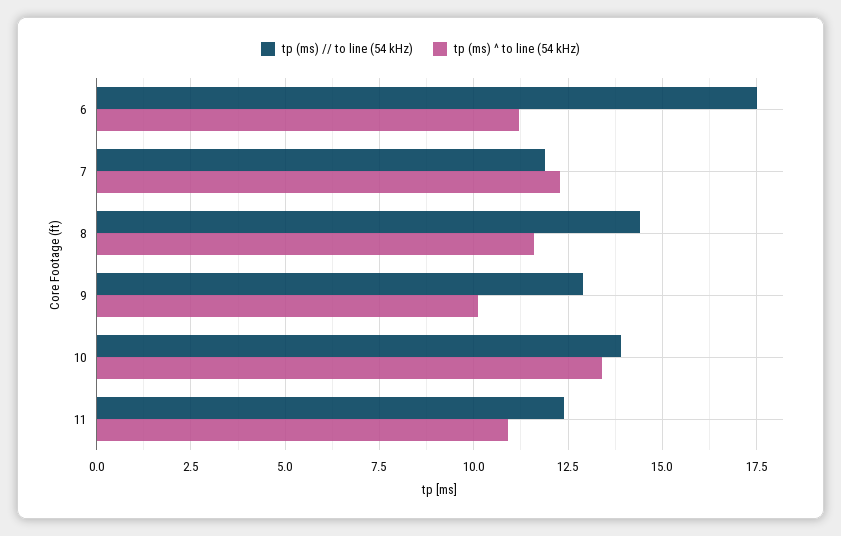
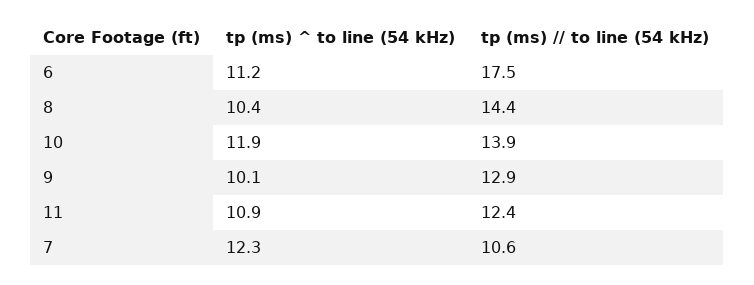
tp (ms) // to line (54 kHz), 7: 12 -> 10.6
tp (ms) ^ to line (54 kHz), 8: 11.5 -> 10.4
tp (ms) ^ to line (54 kHz), 10: 13.5 -> 11.9

